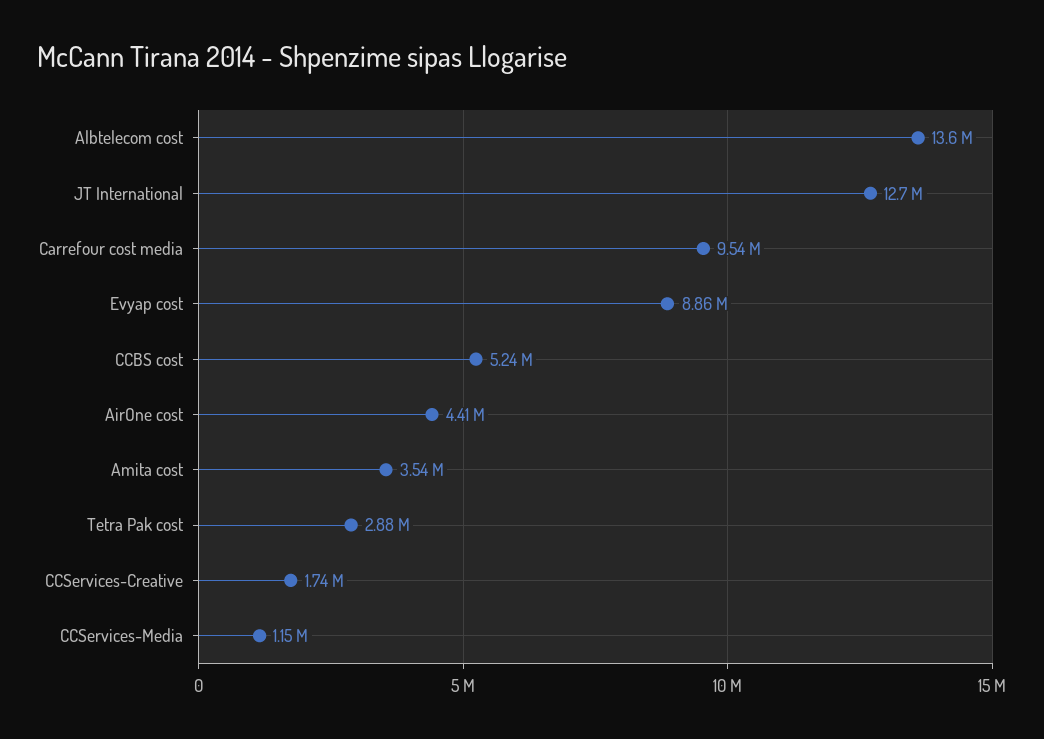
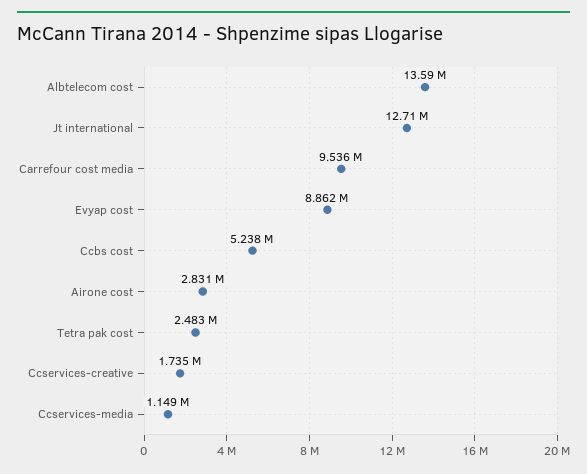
AirOne cost: 4410000 -> 2831000
Amita cost: 3540000 -> none
Tetra Pak cost: 2880000 -> 2483000

